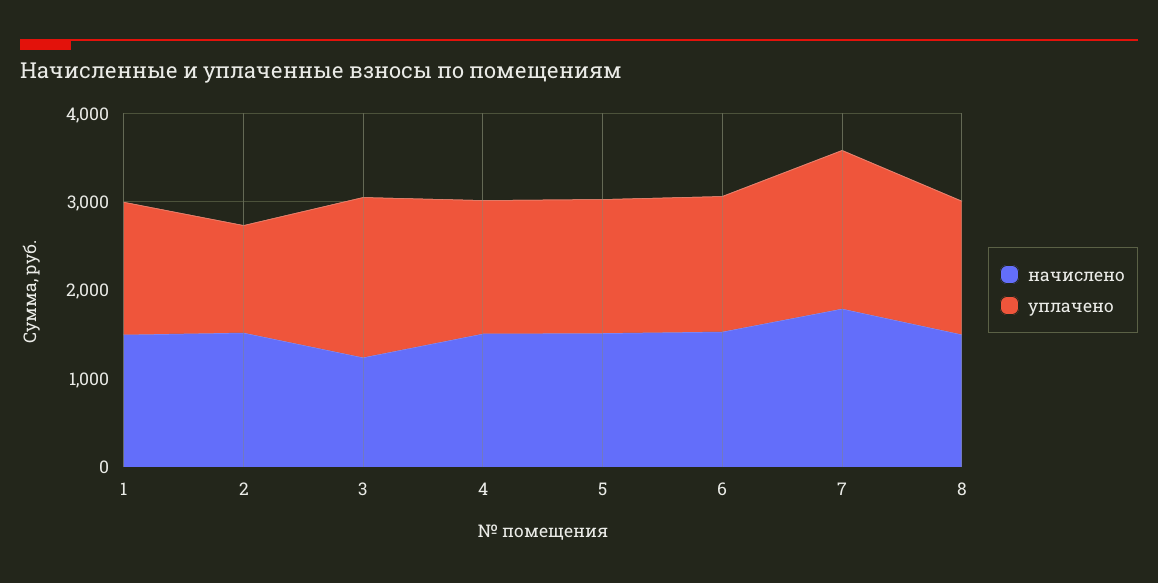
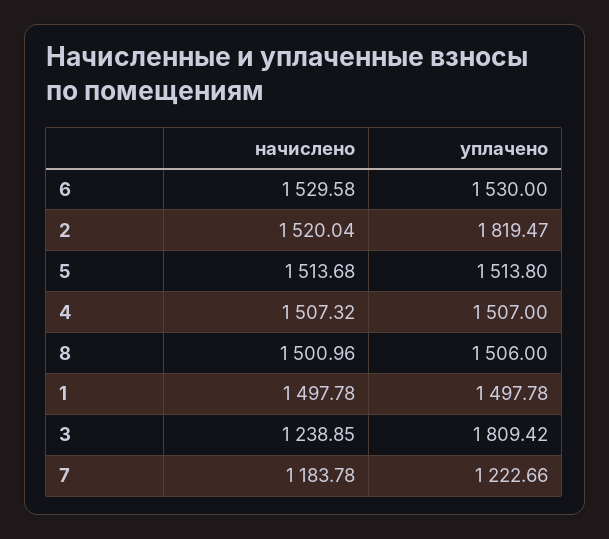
уплачено, 2: 1200 -> 1819.47
начислено, 7: 1800 -> 1183.78
уплачено, 7: 1800 -> 1222.66

